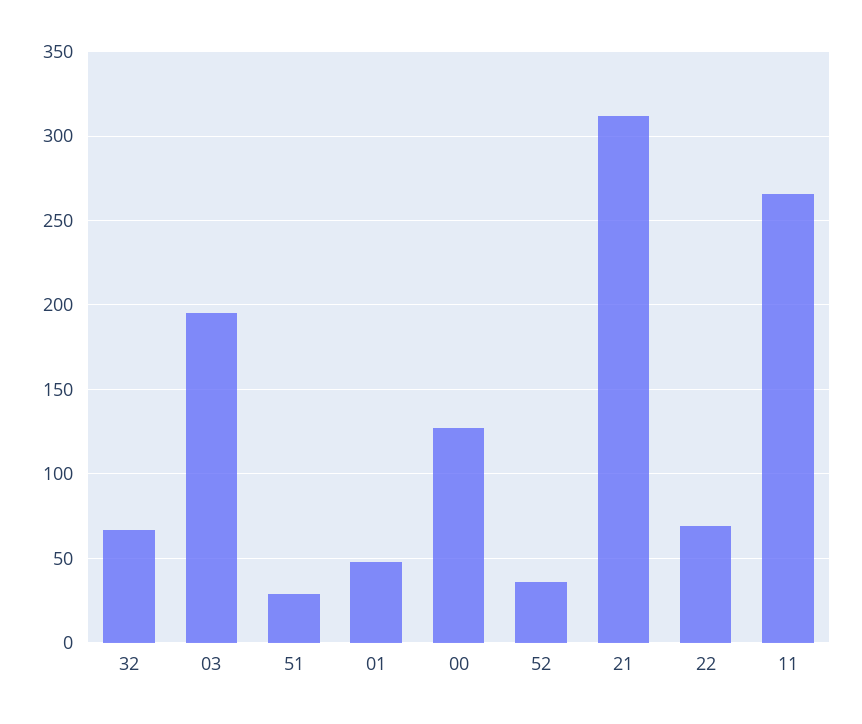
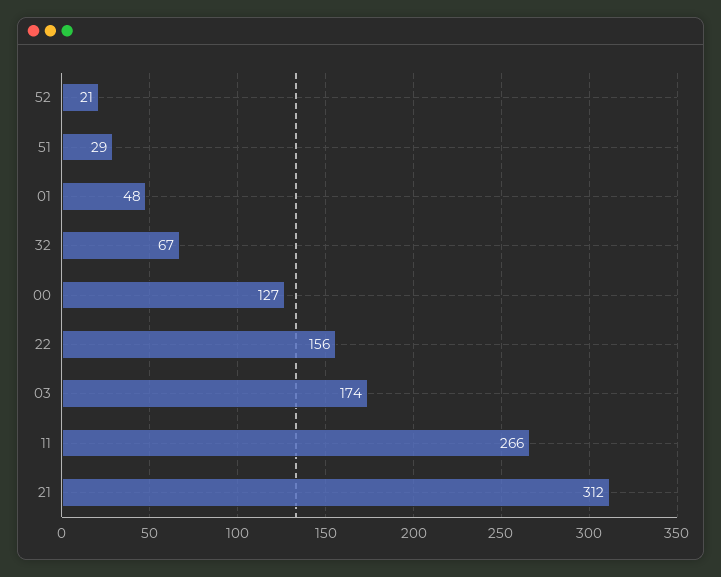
03: 195 -> 174
52: 35 -> 21
22: 70 -> 156

